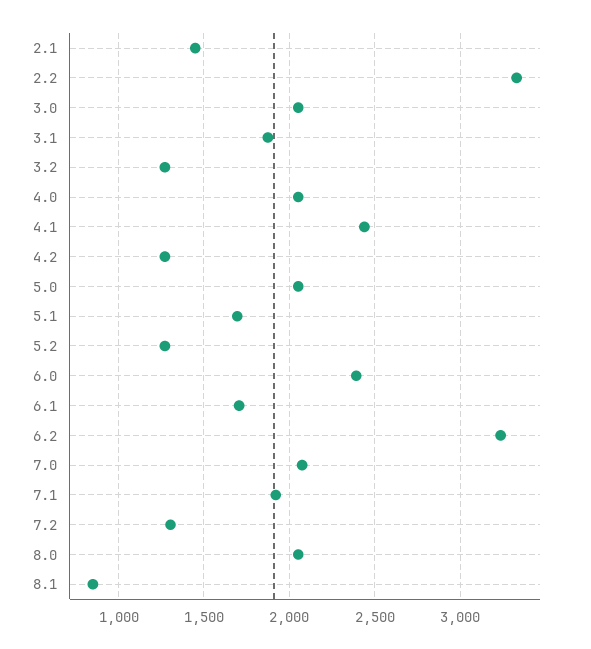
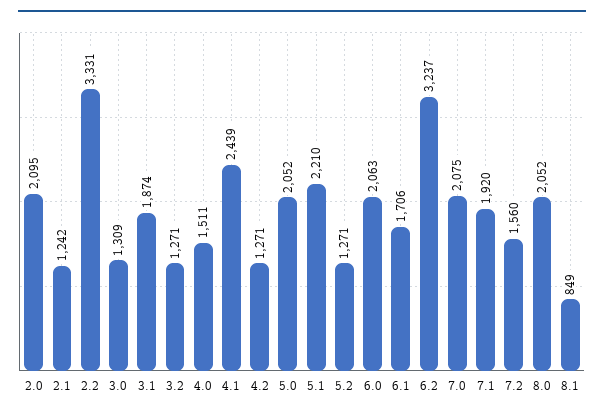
2.1: 1450 -> 1242
3.0: 2050 -> 1309
4.0: 2050 -> 1511
5.1: 1700 -> 2210
6.0: 2400 -> 2063
7.2: 1300 -> 1560
2.0: none -> 2095

